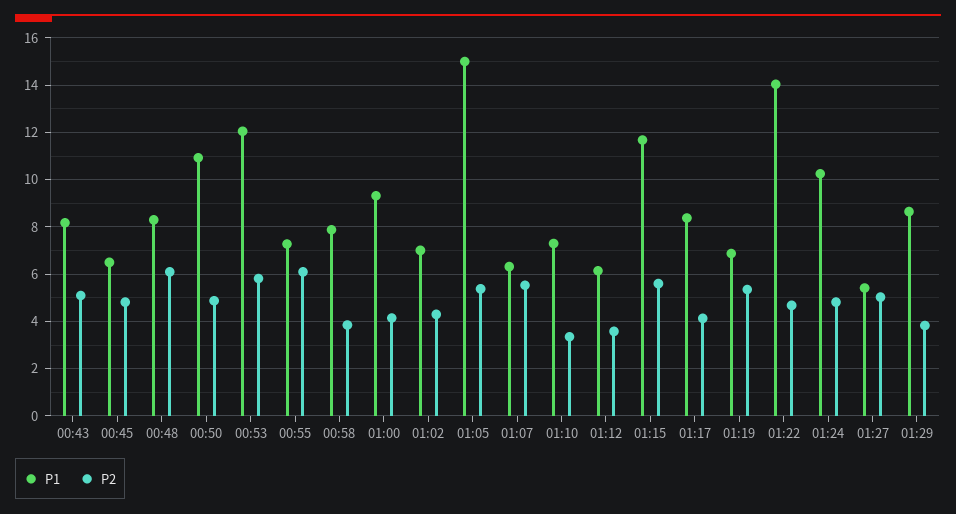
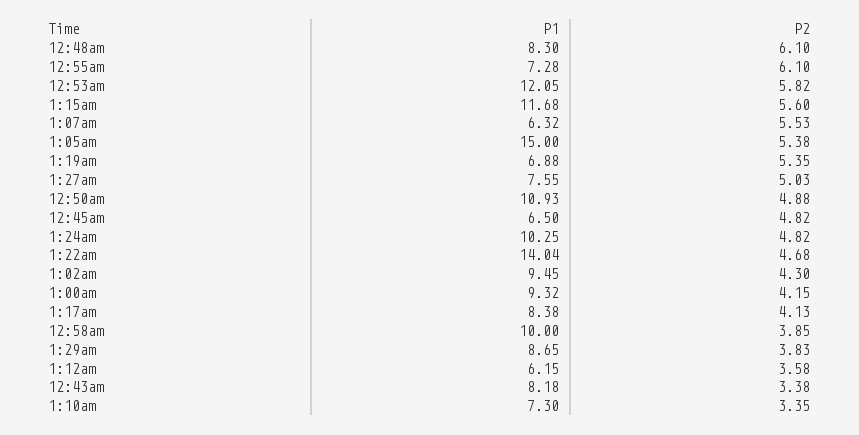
P2, 00:43: 5 -> 3.38
P1, 00:58: 8 -> 10
P1, 01:02: 7 -> 9.45
P1, 01:27: 5.5 -> 7.55

